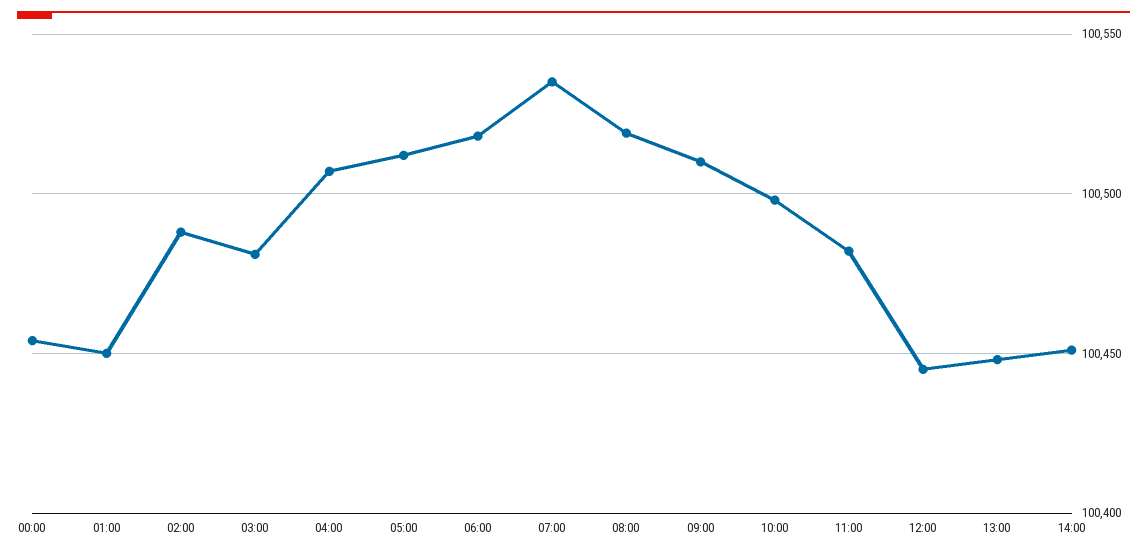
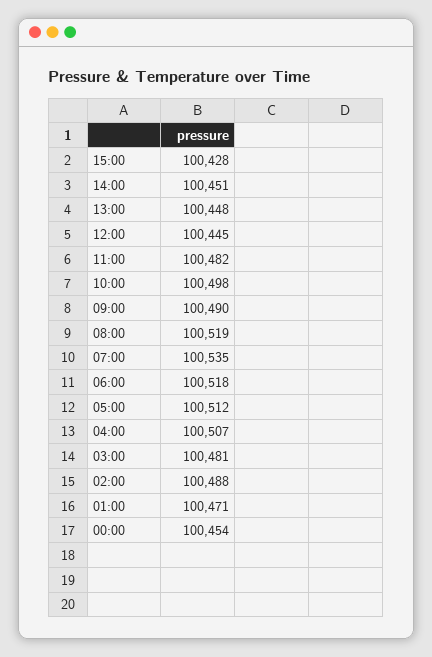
01:00: 100450 -> 100471
09:00: 100510 -> 100490
15:00: none -> 100428

